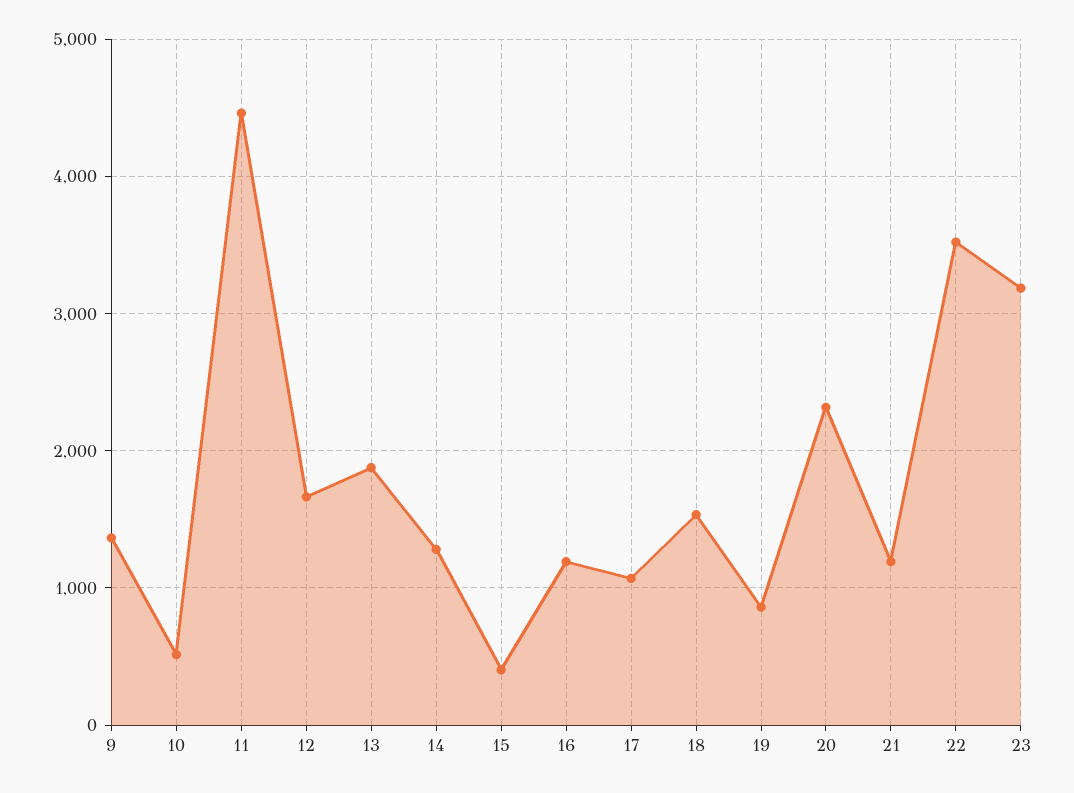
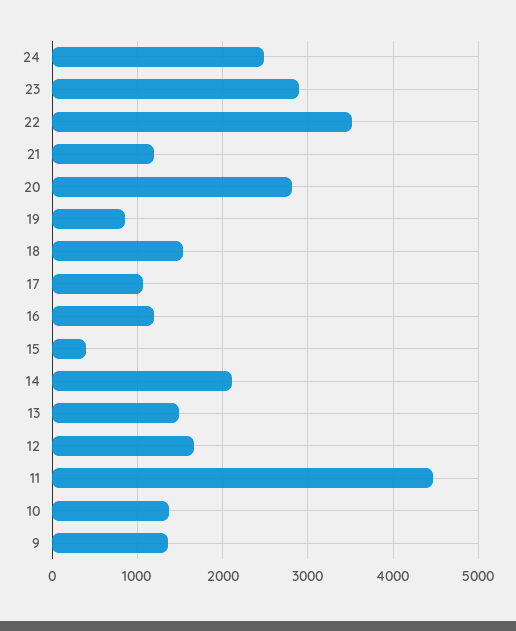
10: 500 -> 1400
13: 1900 -> 1500
14: 1300 -> 2100
20: 2300 -> 2800
23: 3200 -> 2900
24: none -> 2500

